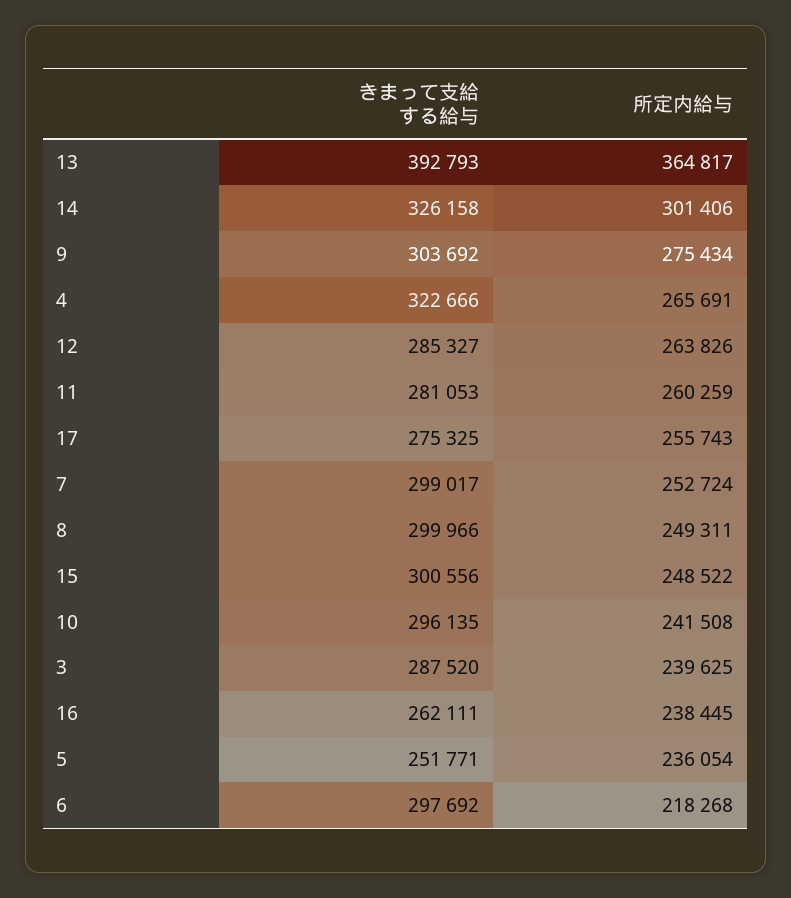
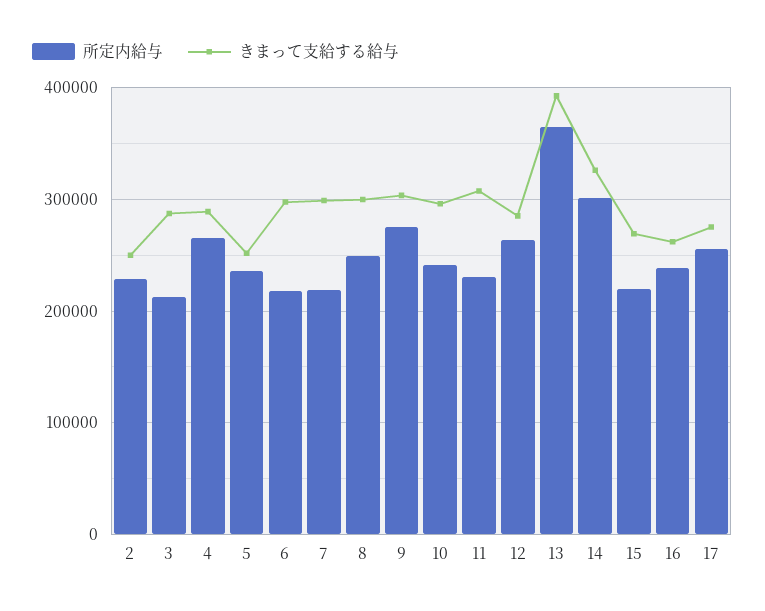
きまって支給する給与, 4: 322666 -> 290000
きまって支給する給与, 11: 281053 -> 310000
所定内給与, 11: 260259 -> 230000
所定内給与, 7: 252724 -> 220000
きまって支給する給与, 15: 300556 -> 270000
所定内給与, 15: 248522 -> 220000
所定内給与, 3: 239625 -> 210000
所定内給与, 2: none -> 230000
きまって支給する給与, 2: none -> 250000

